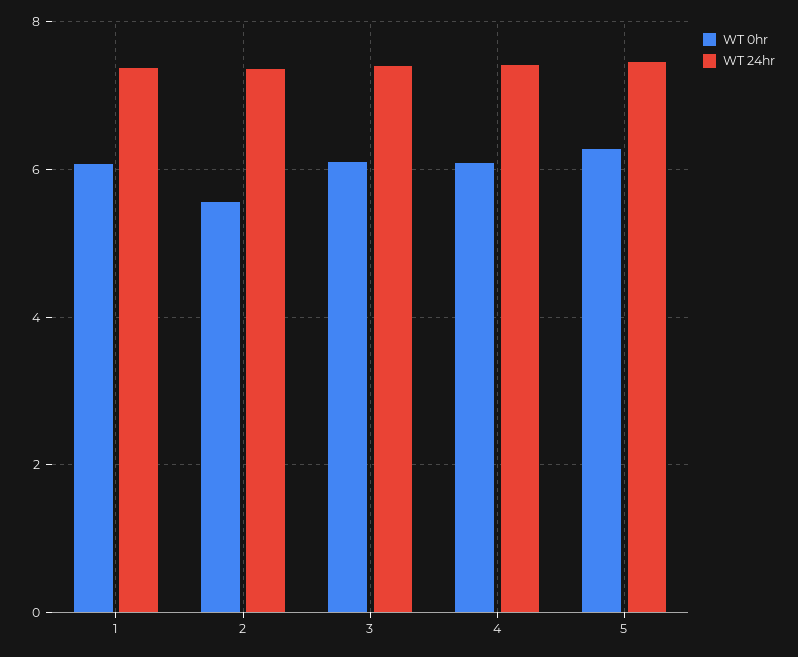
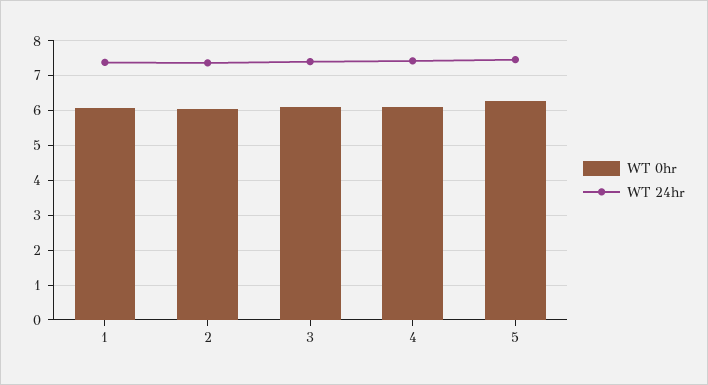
WT 0hr, 2: 5.6 -> 6

